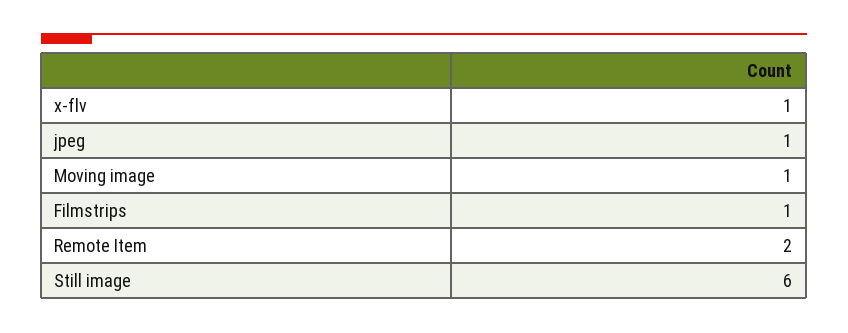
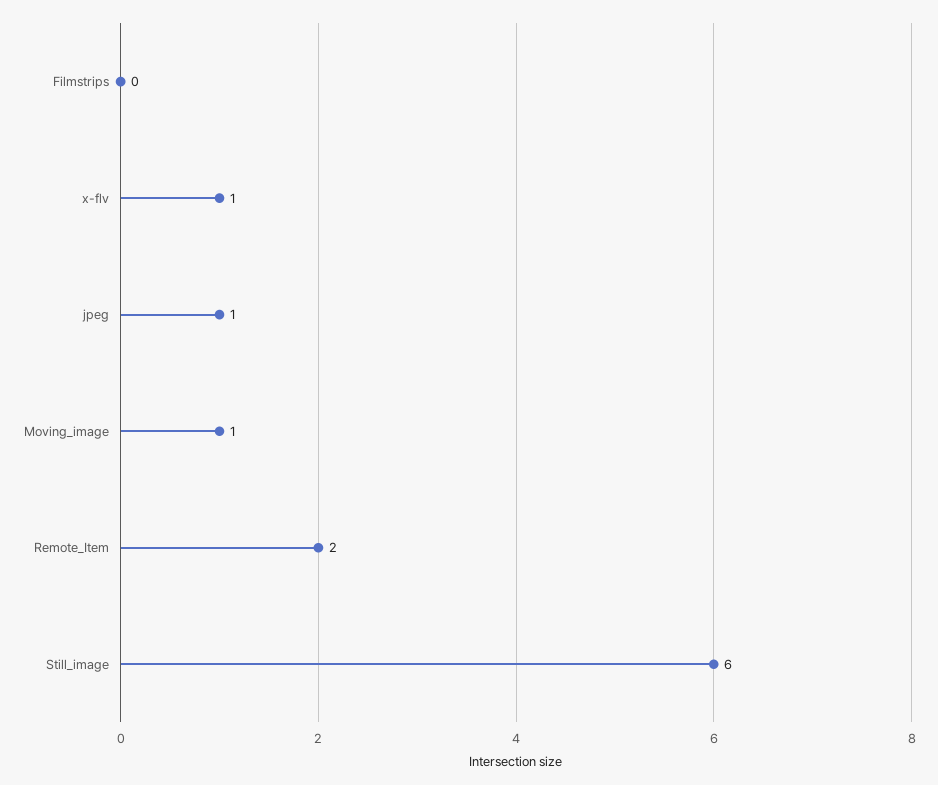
Filmstrips: 1 -> 0

